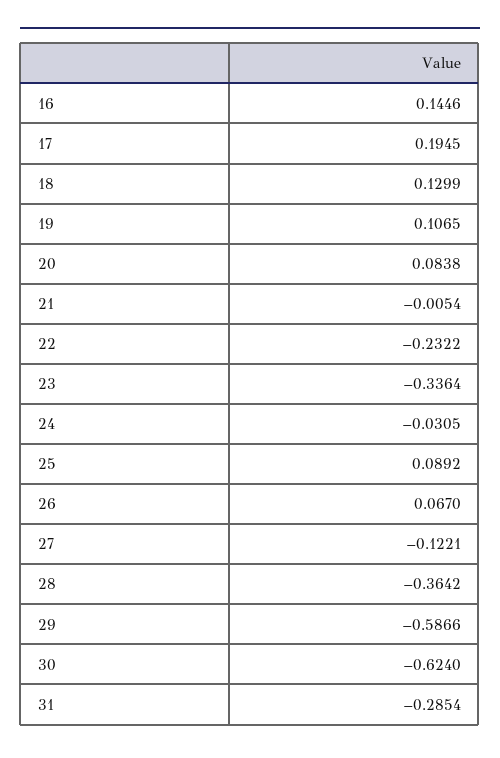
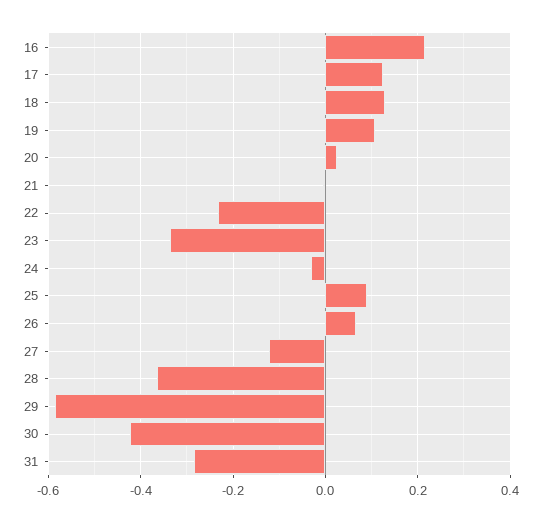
16: 0.1446 -> 0.22
17: 0.1945 -> 0.12
20: 0.0838 -> 0.02
30: -0.624 -> -0.42

